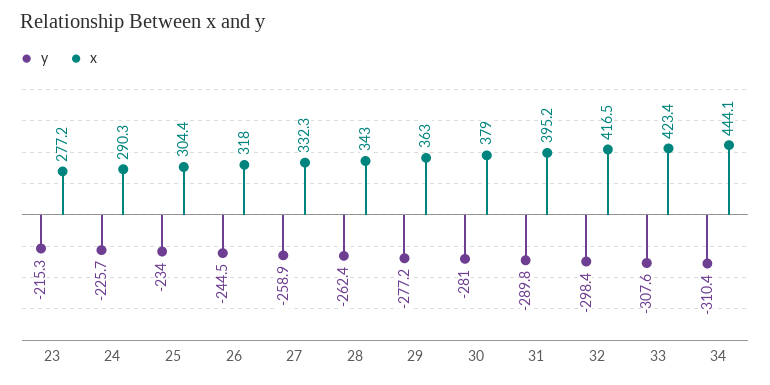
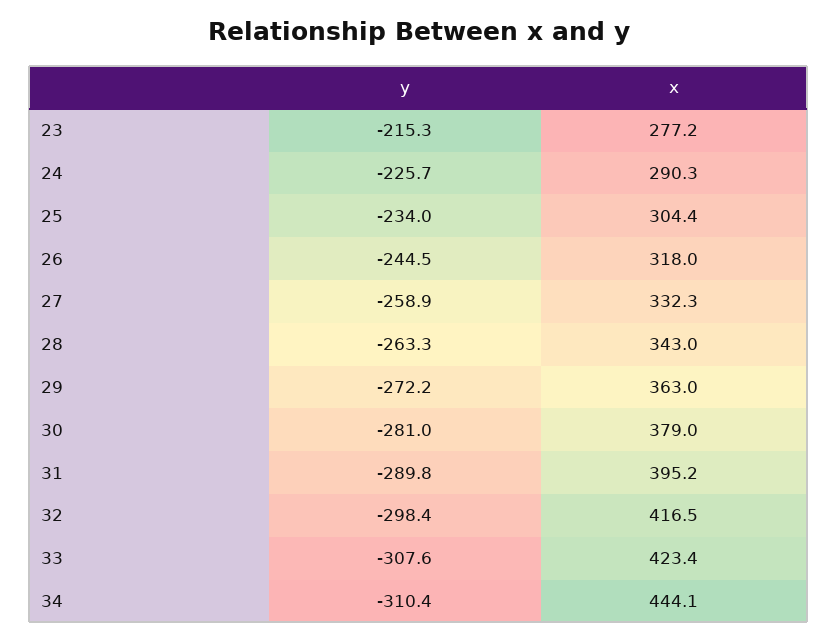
y, 28: -262.4 -> -263.3
y, 29: -277.2 -> -272.2

